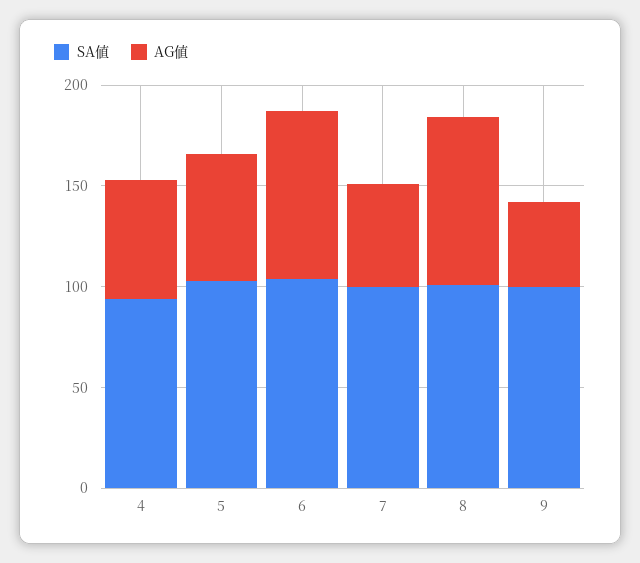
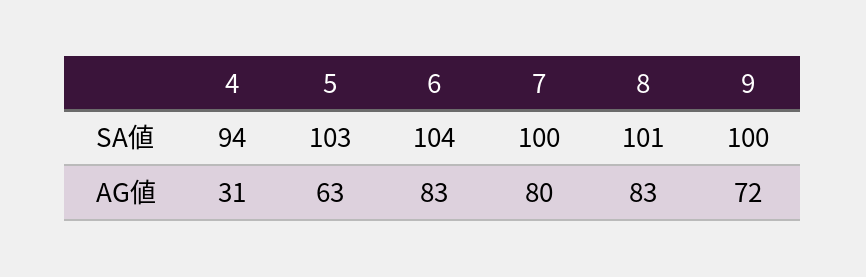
AG値, 4: 60 -> 31
AG値, 7: 50 -> 80
AG値, 9: 40 -> 72

